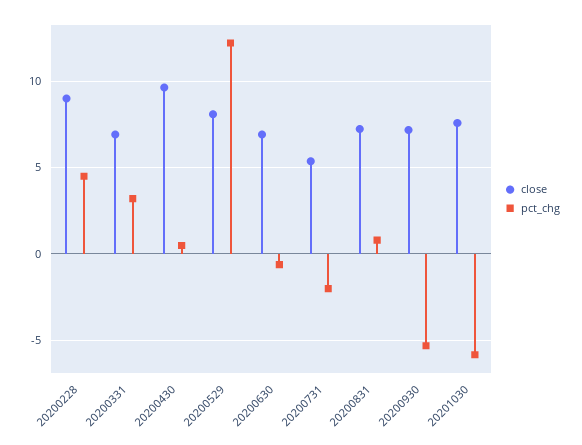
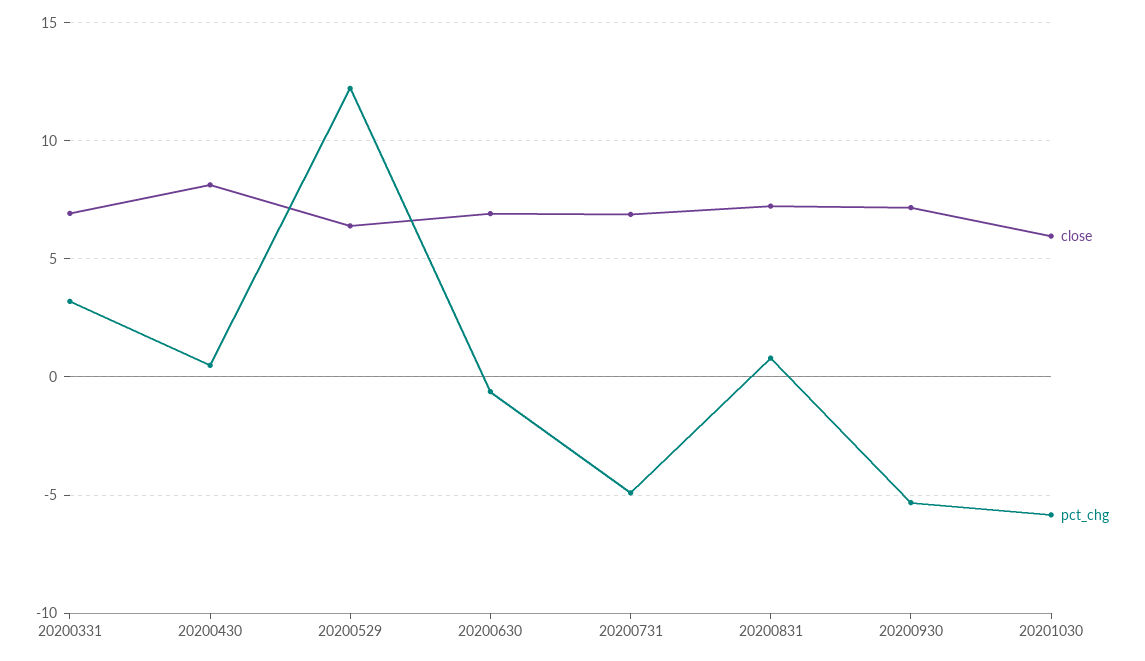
close, 20200228: 9 -> none
pct_chg, 20200228: 4.5 -> none
close, 20200430: 9.5 -> 8
close, 20200529: 8 -> 6.5
close, 20200731: 5.5 -> 7
pct_chg, 20200731: -2 -> -5
close, 20201030: 7.5 -> 6

